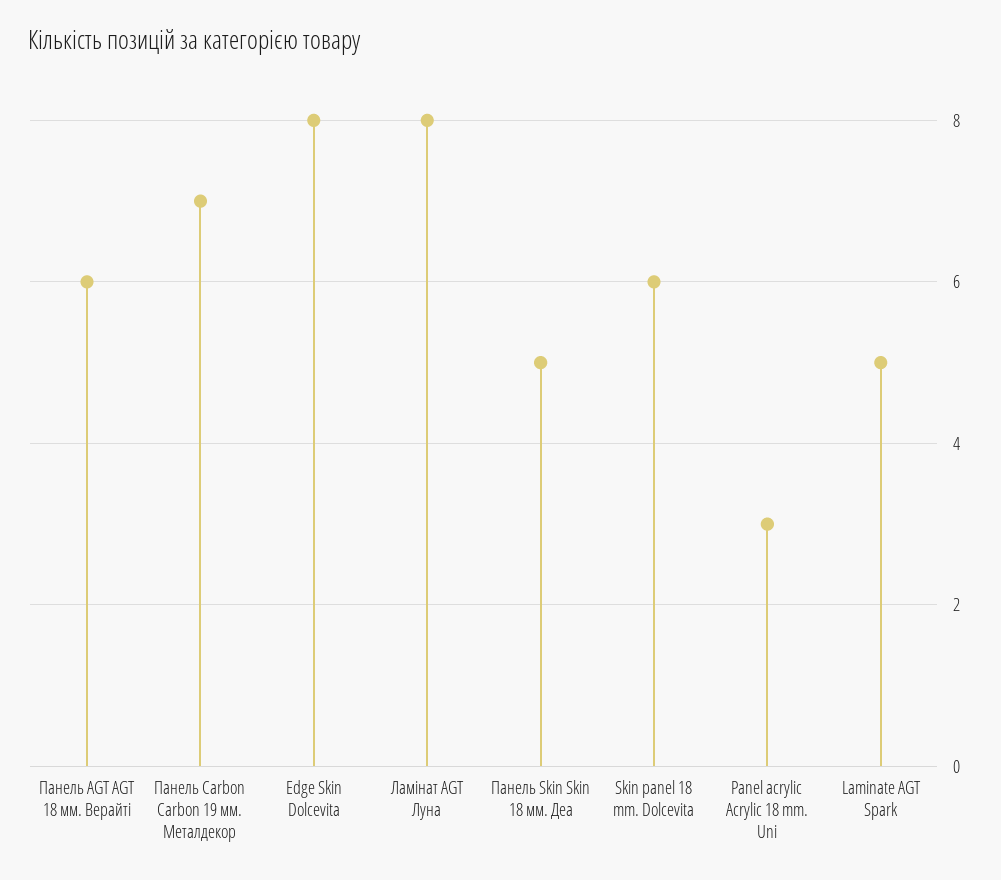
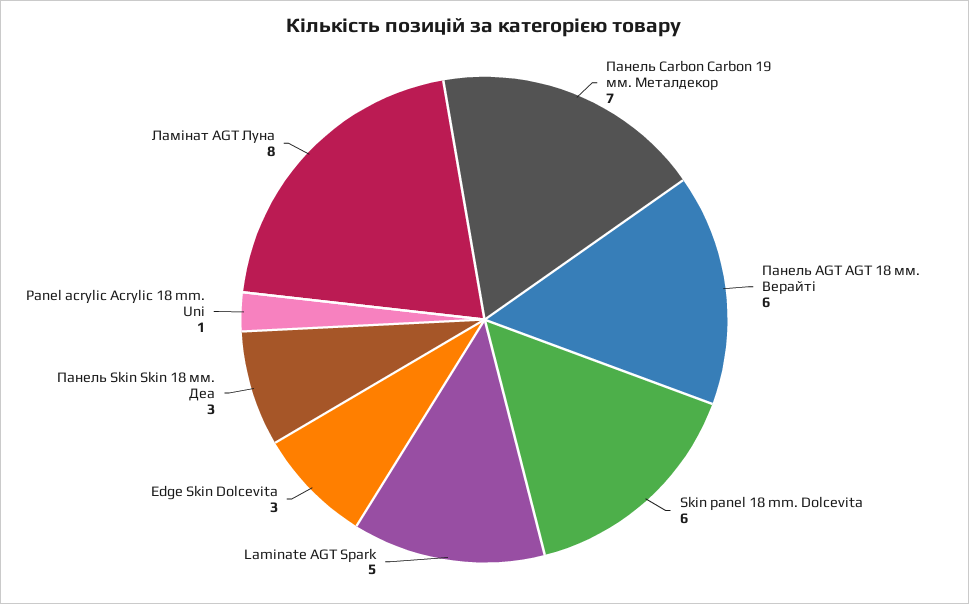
Edge Skin Dolcevita: 8 -> 3
Панель Skin Skin 18 мм. Деа: 5 -> 3
Panel acrylic Acrylic 18 mm. Uni: 3 -> 1

